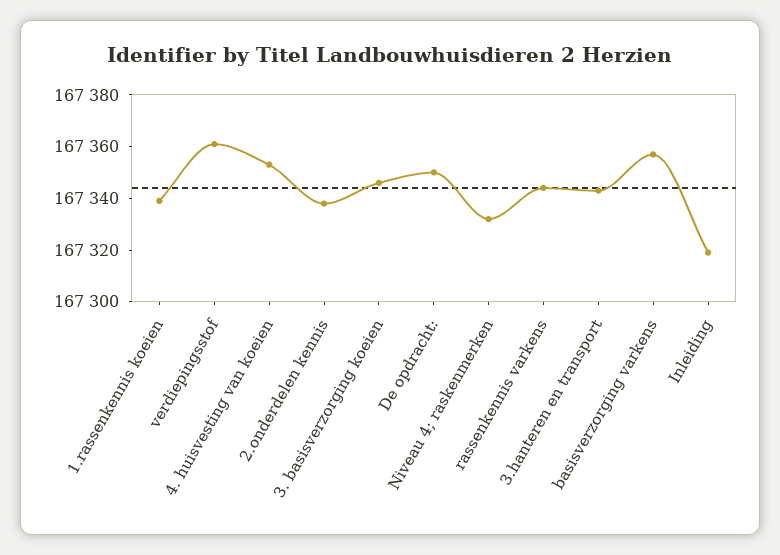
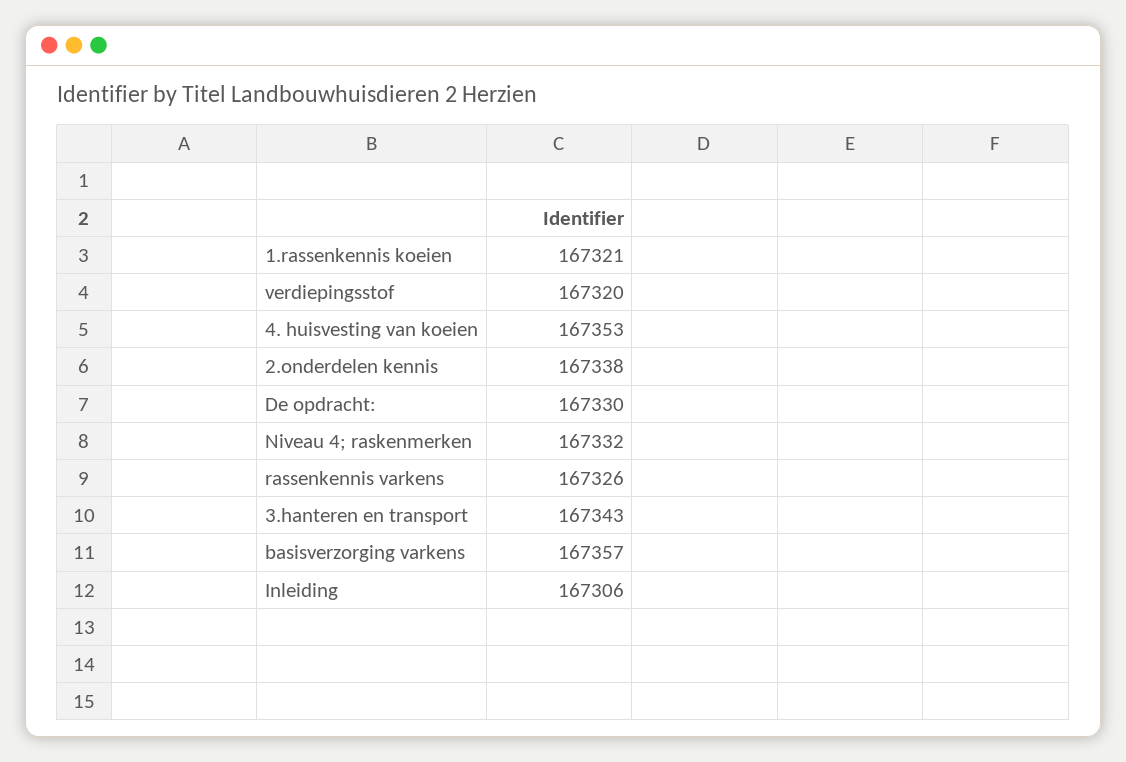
1.rassenkennis koeien: 167340 -> 167321
verdiepingsstof: 167360 -> 167320
3. basisverzorging koeien: 167345 -> none
De opdracht:: 167350 -> 167330
rassenkennis varkens: 167345 -> 167326
Inleiding: 167320 -> 167306

